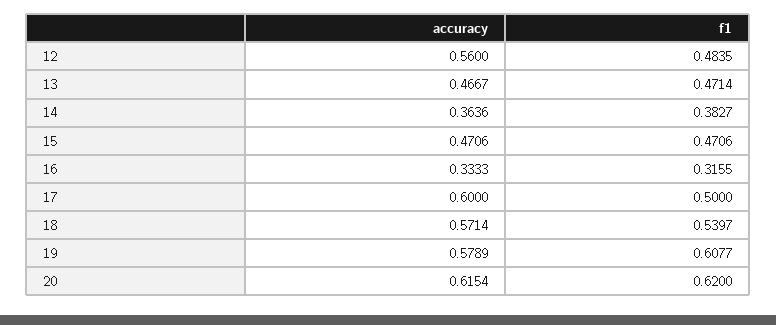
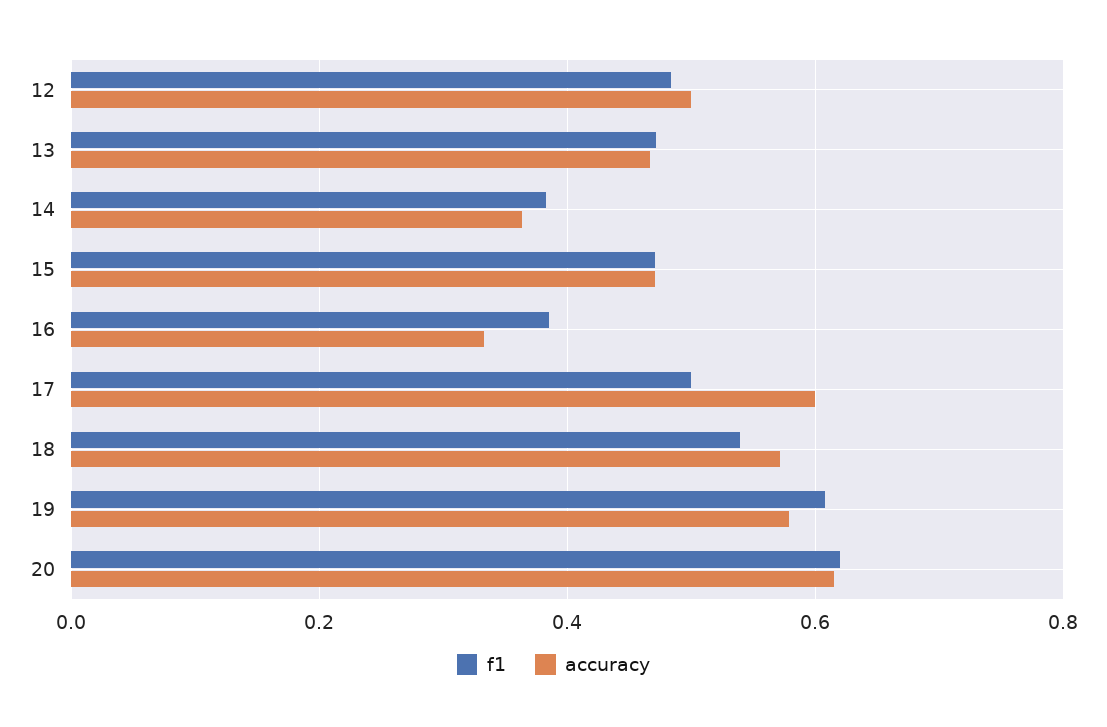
accuracy, 12: 0.56 -> 0.5
f1, 16: 0.3155 -> 0.38

